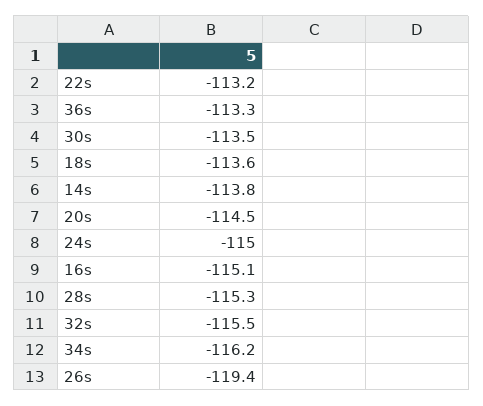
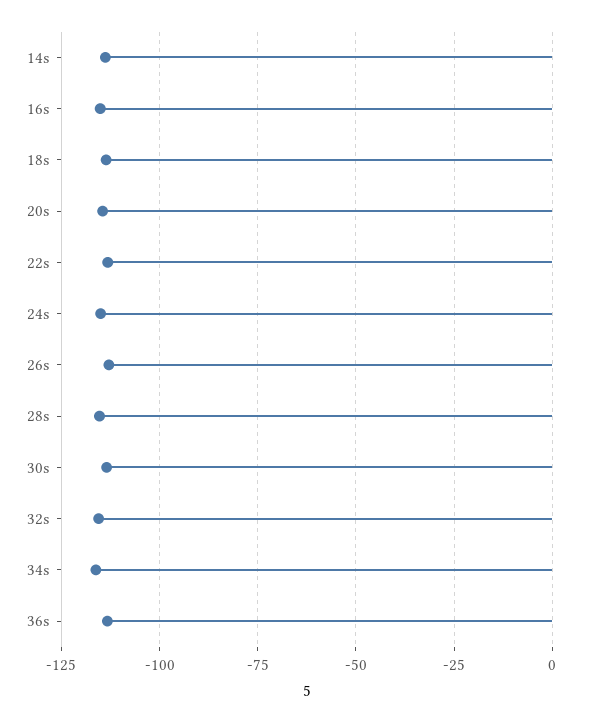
26s: -119.4 -> -112.5

